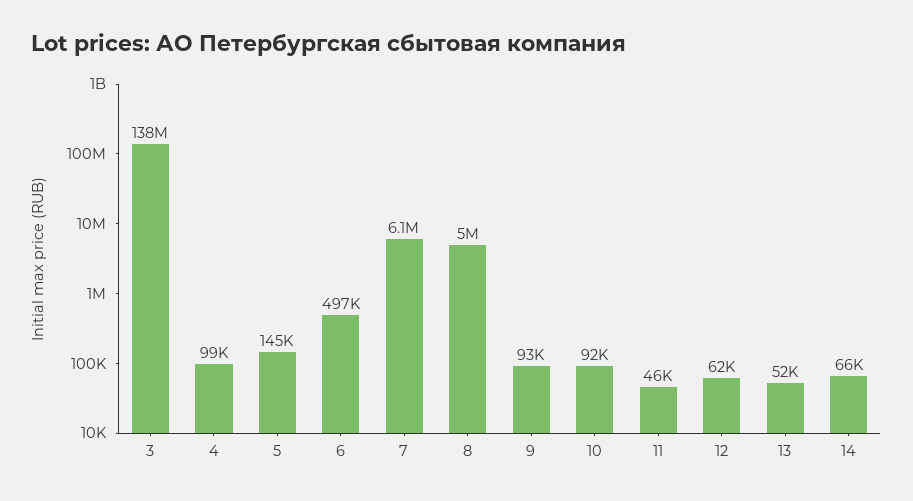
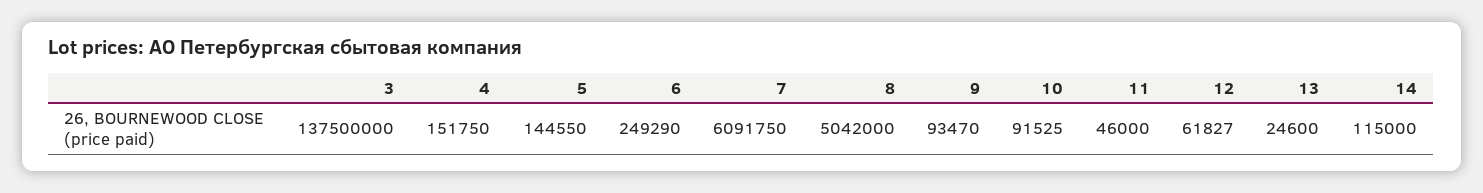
4: 99000 -> 151750
6: 497000 -> 249290
13: 52000 -> 24600
14: 66000 -> 115000

